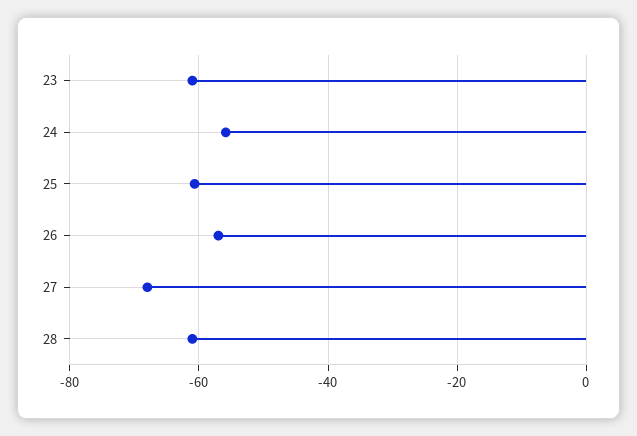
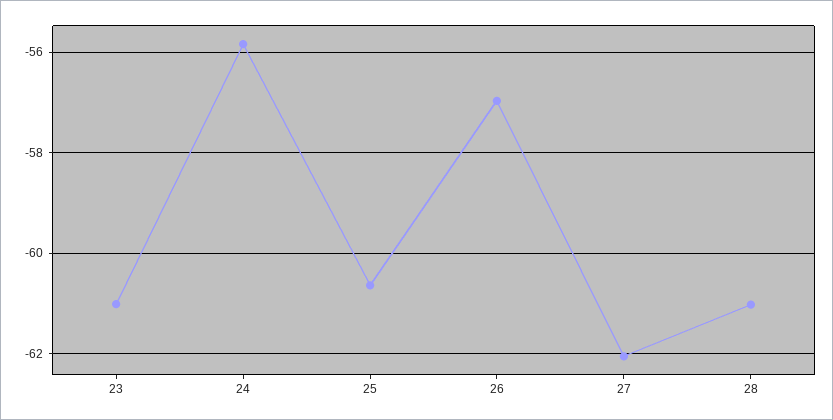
27: -68 -> -62

